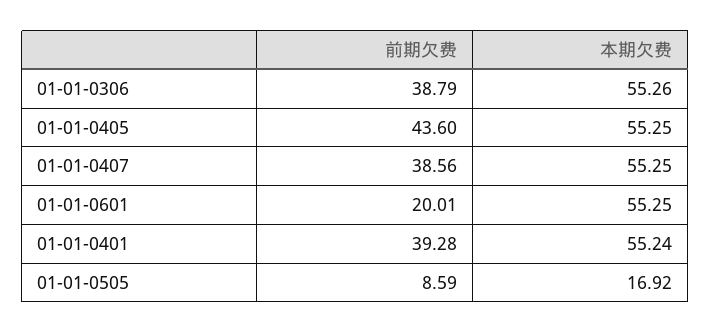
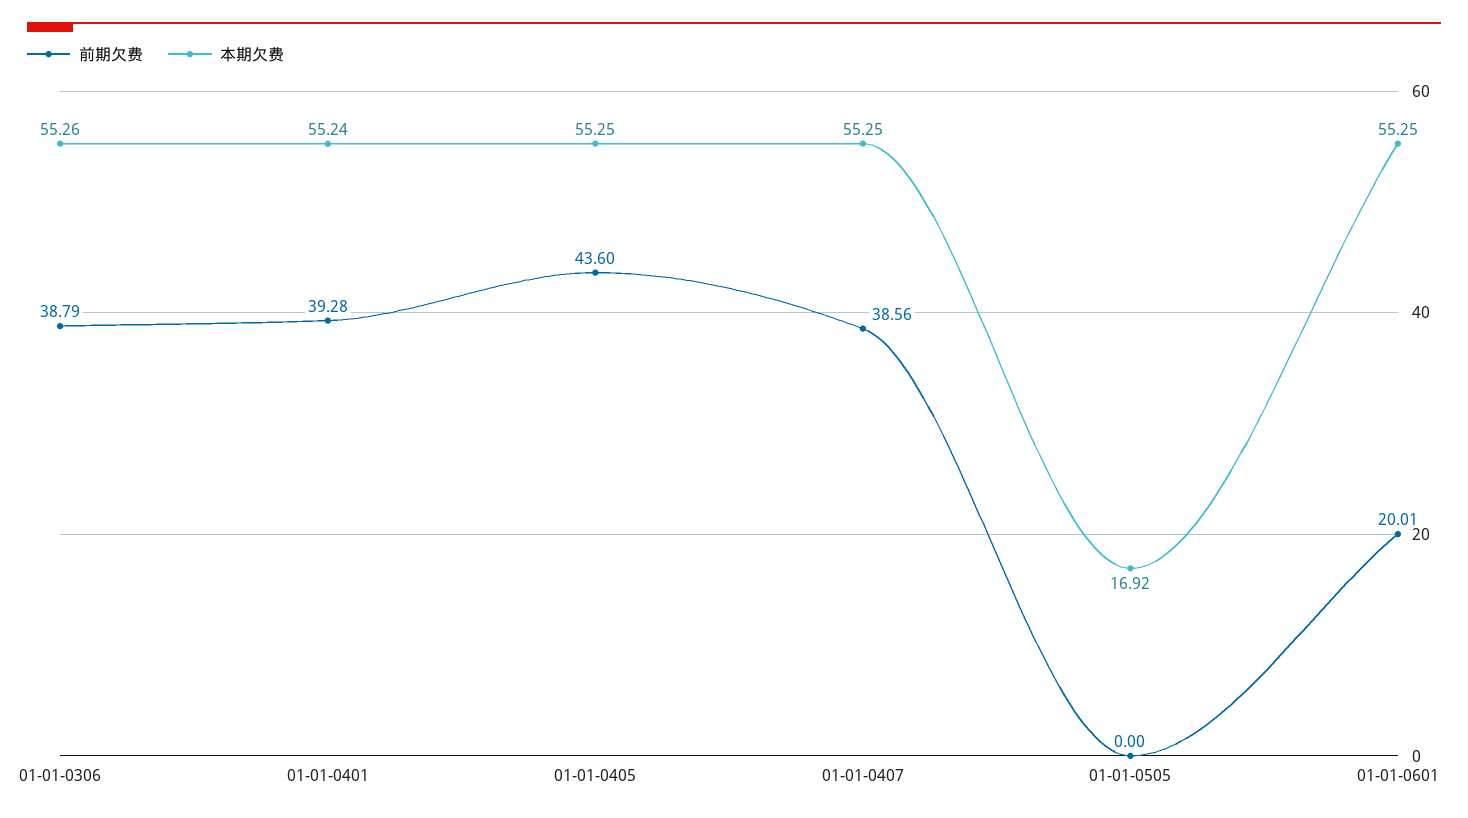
前期欠费, 01-01-0505: 8.59 -> 0

